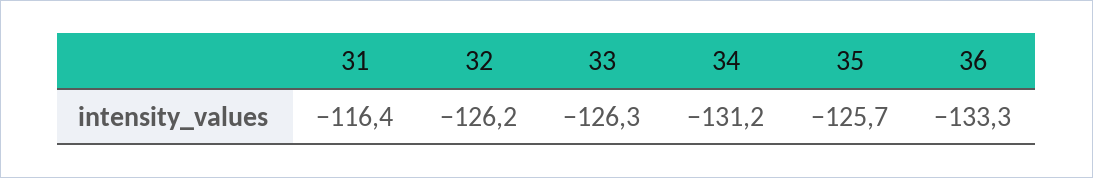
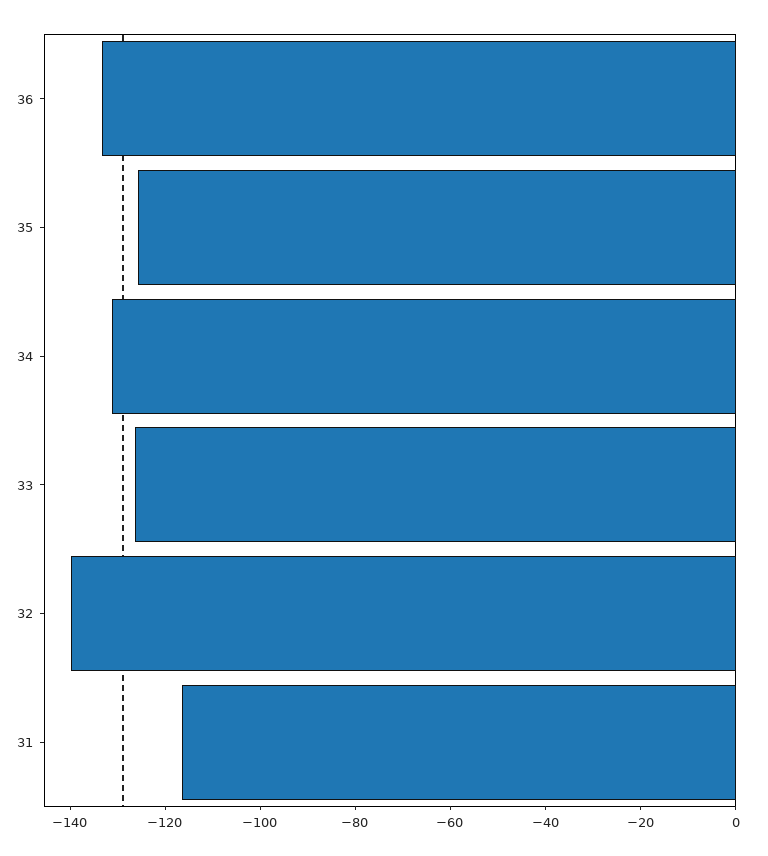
32: -126.2 -> -140

